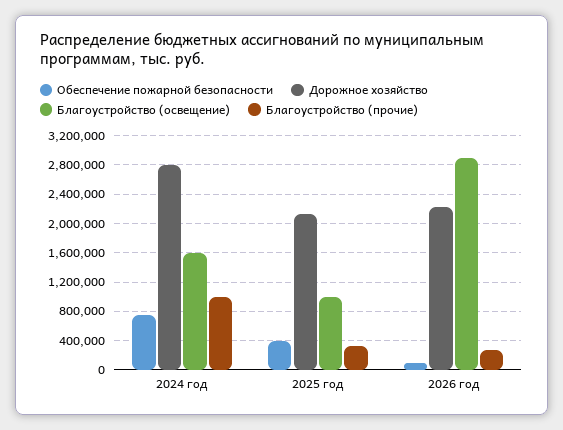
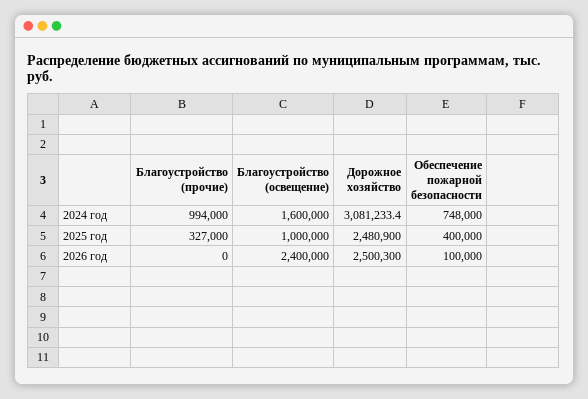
Дорожное хозяйство, 2024 год: 2800000 -> 3081233.4
Дорожное хозяйство, 2025 год: 2100000 -> 2480900
Дорожное хозяйство, 2026 год: 2200000 -> 2500300
Благоустройство (освещение), 2026 год: 2900000 -> 2400000
Благоустройство (прочие), 2026 год: 300000 -> 0

